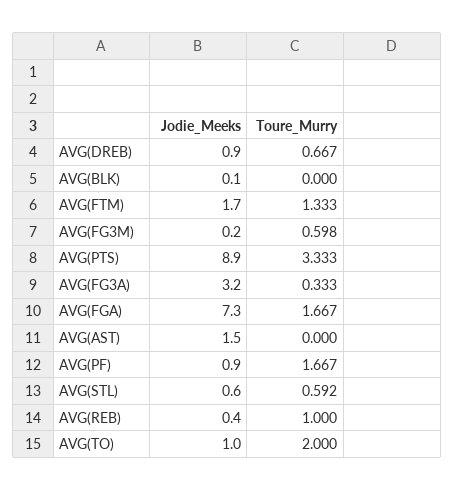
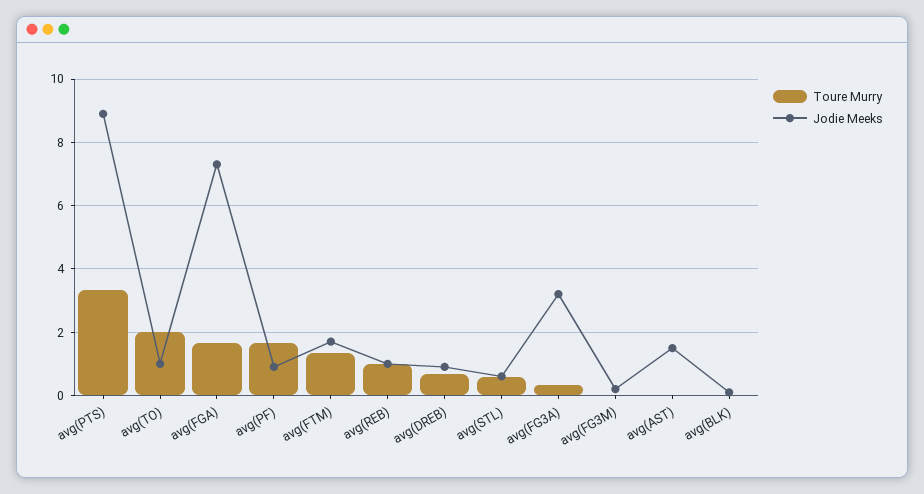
Toure_Murry, AVG(FG3M): 0.598 -> 0
Jodie_Meeks, AVG(REB): 0.4 -> 1

